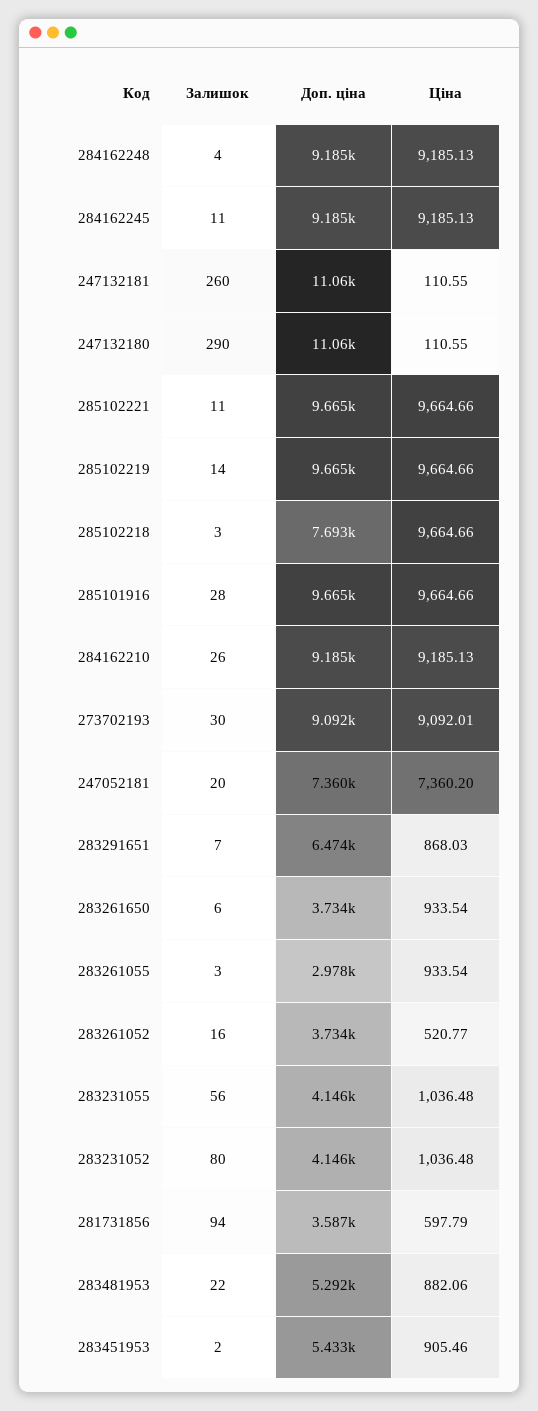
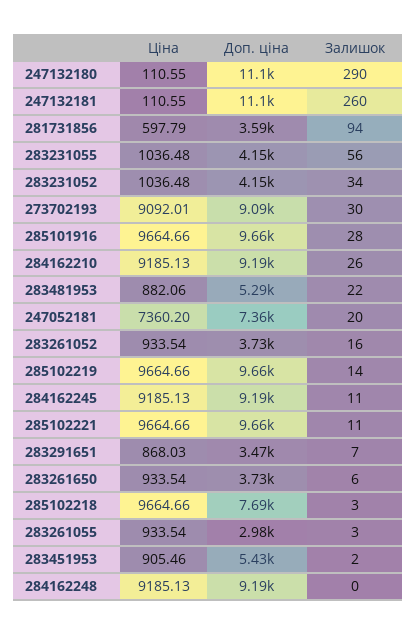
Залишок, 284162248: 4 -> 0
Доп. ціна, 283291651: 6474 -> 3470
Ціна, 283261052: 520.77 -> 933.54
Залишок, 283231052: 80 -> 34

